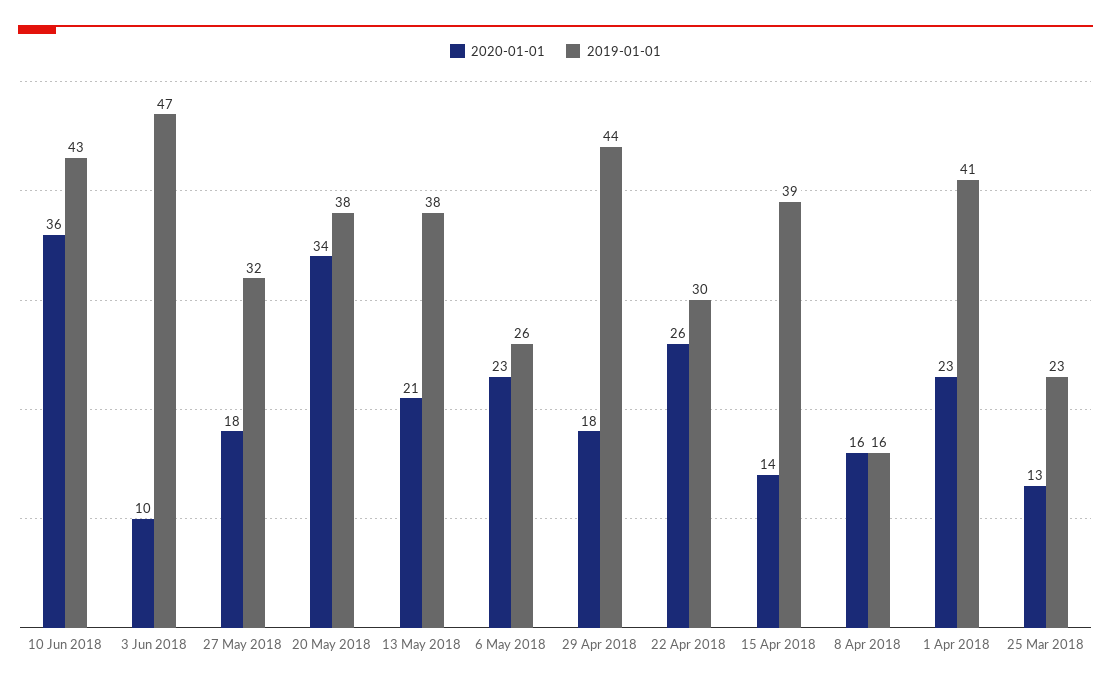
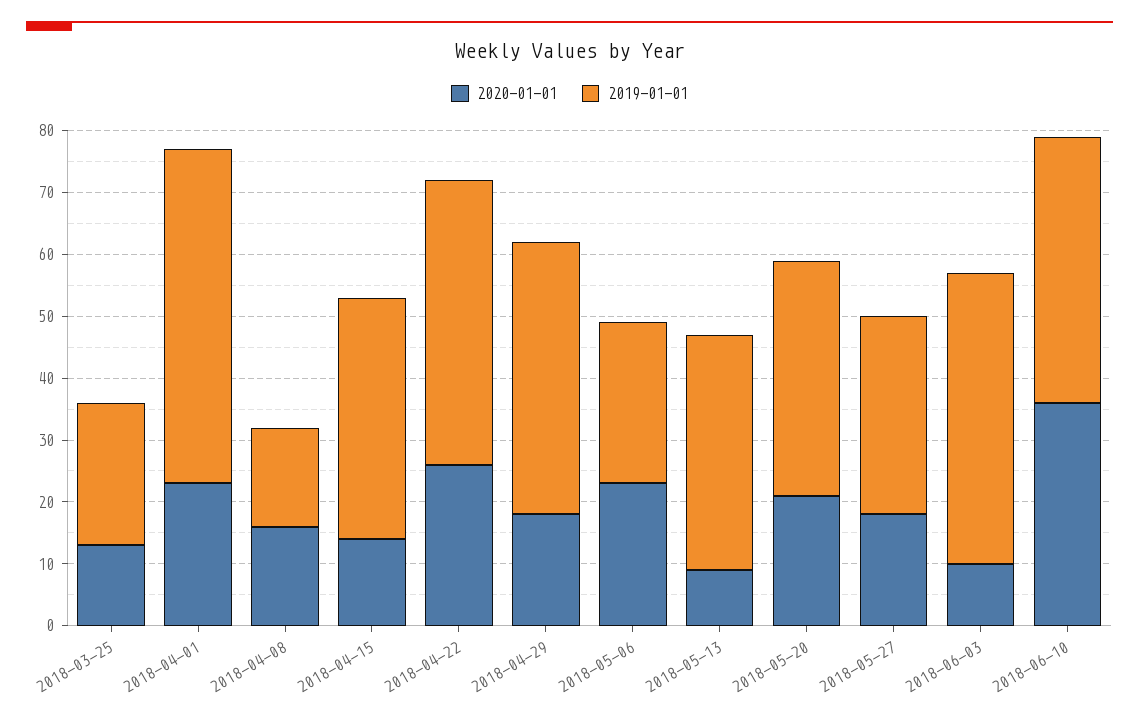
2020-01-01, 20 May 2018: 34 -> 20
2020-01-01, 13 May 2018: 21 -> 10
2019-01-01, 22 Apr 2018: 30 -> 45
2019-01-01, 1 Apr 2018: 41 -> 55

